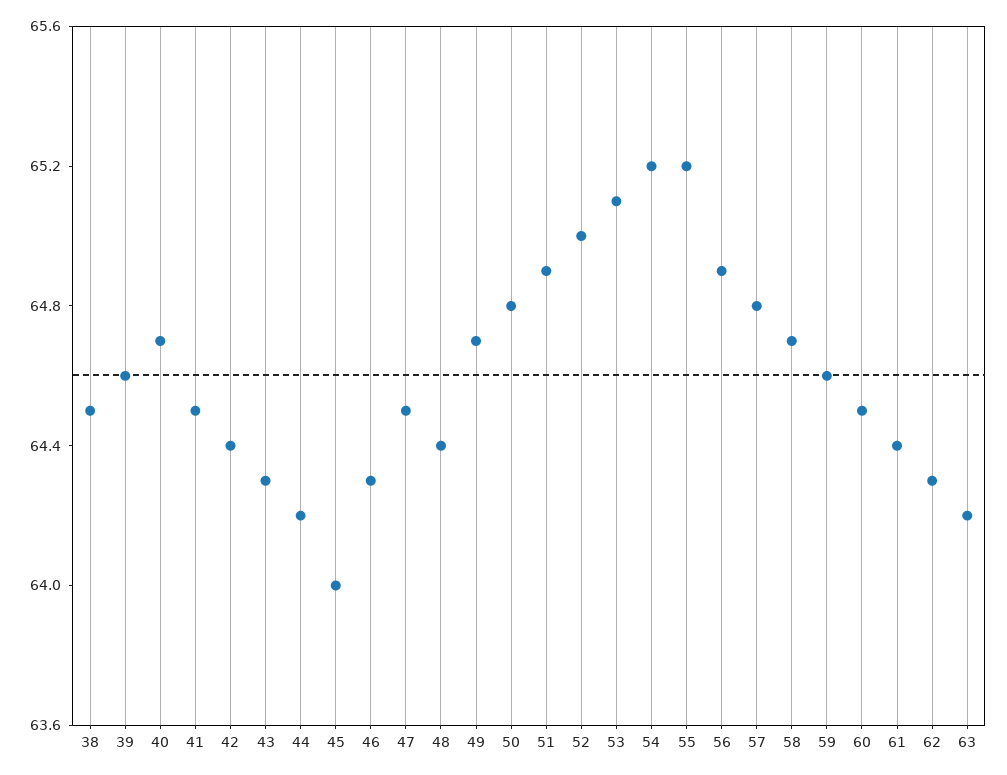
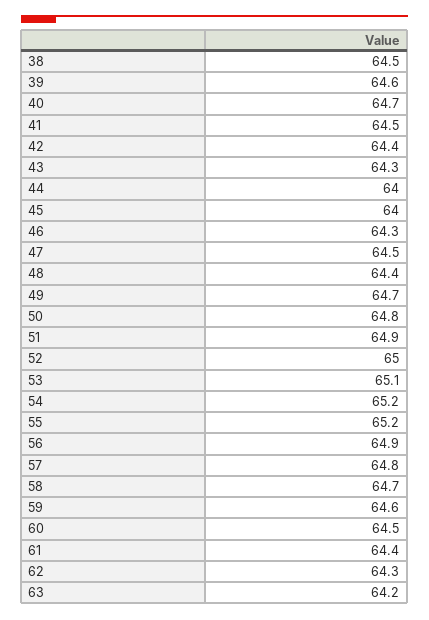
44: 64.2 -> 64

